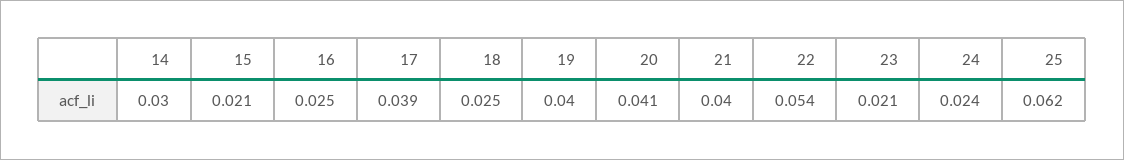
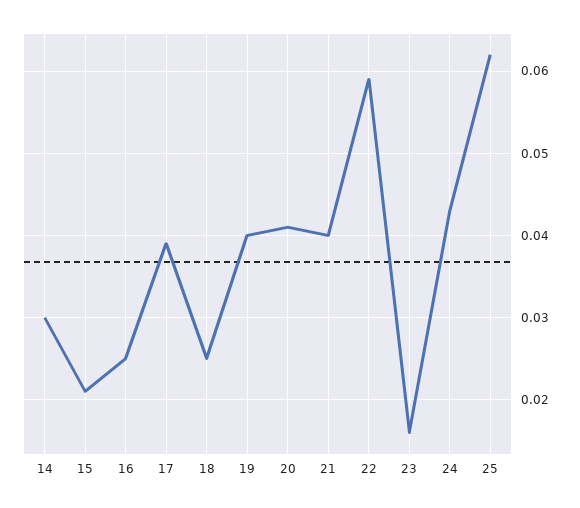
22: 0.054 -> 0.059
23: 0.021 -> 0.016
24: 0.024 -> 0.043

